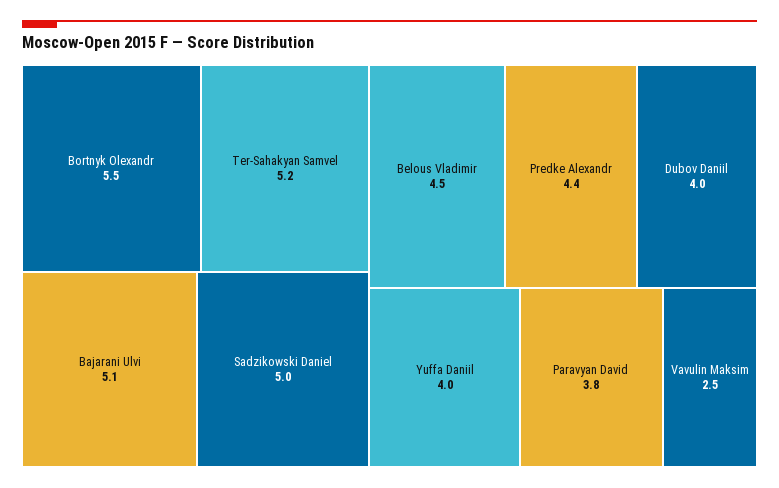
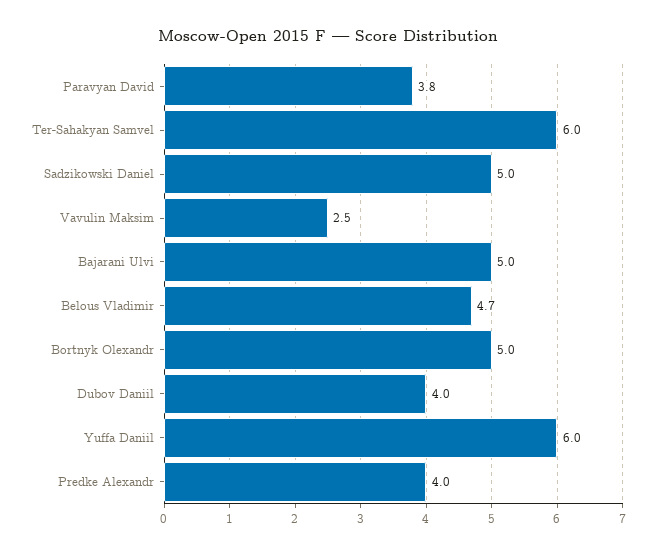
Bortnyk Olexandr: 5.5 -> 5
Ter-Sahakyan Samvel: 5.2 -> 6
Bajarani Ulvi: 5.1 -> 5
Belous Vladimir: 4.5 -> 4.7
Predke Alexandr: 4.4 -> 4
Yuffa Daniil: 4 -> 6

